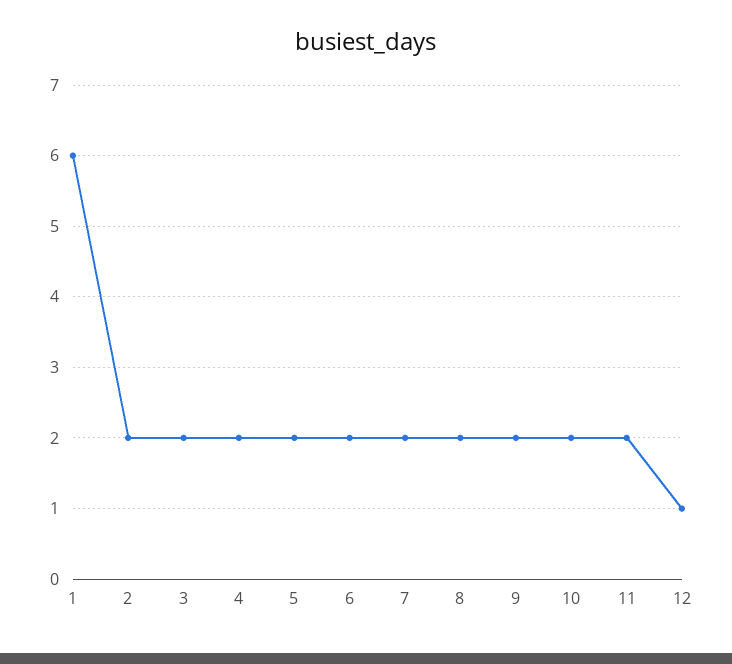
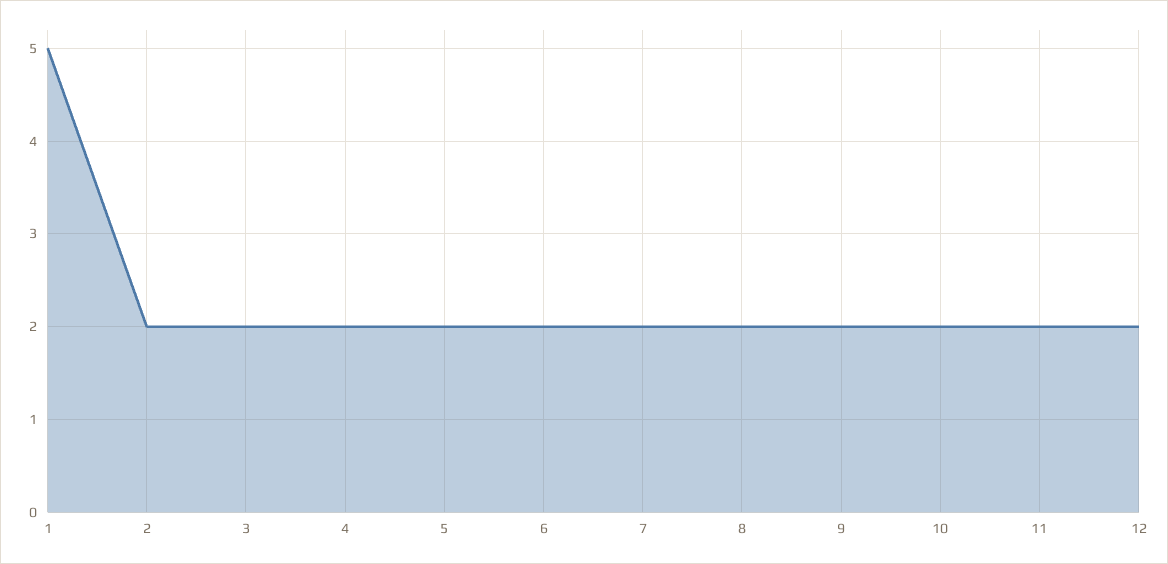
1: 6 -> 5
12: 1 -> 2

